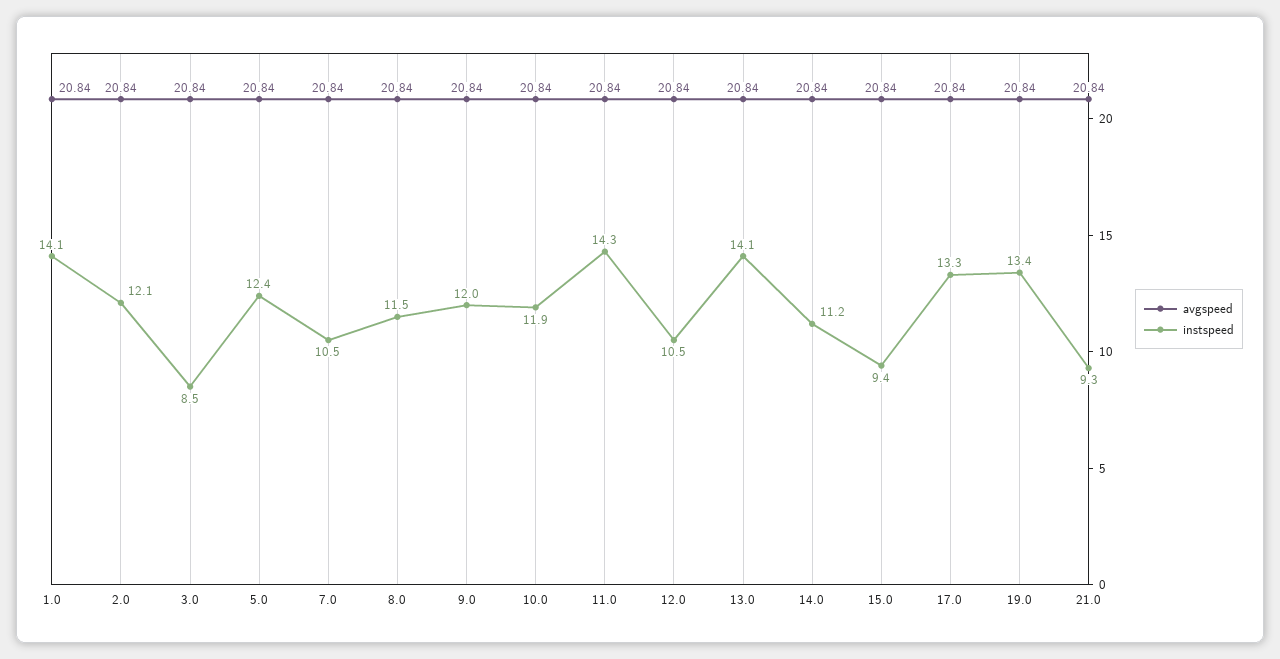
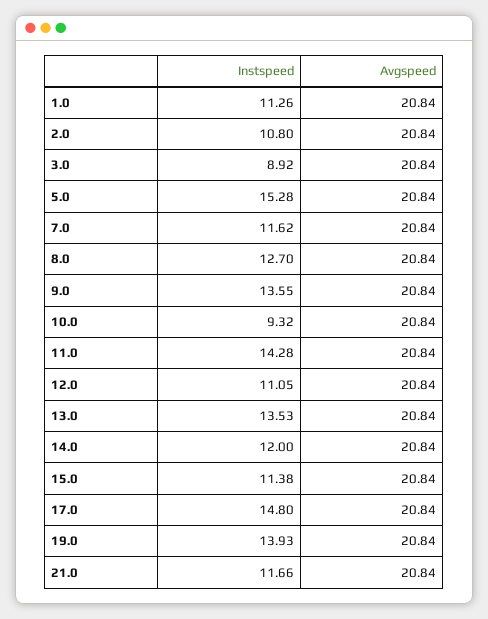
instspeed, 1.0: 14.1 -> 11.26
instspeed, 2.0: 12.1 -> 10.8
instspeed, 3.0: 8.5 -> 8.92
instspeed, 5.0: 12.4 -> 15.28
instspeed, 7.0: 10.5 -> 11.62
instspeed, 8.0: 11.5 -> 12.7
instspeed, 9.0: 12 -> 13.55
instspeed, 10.0: 11.9 -> 9.32
instspeed, 12.0: 10.5 -> 11.05
instspeed, 13.0: 14.1 -> 13.53
instspeed, 14.0: 11.2 -> 12
instspeed, 15.0: 9.4 -> 11.38
instspeed, 17.0: 13.3 -> 14.8
instspeed, 19.0: 13.4 -> 13.93
instspeed, 21.0: 9.3 -> 11.66

